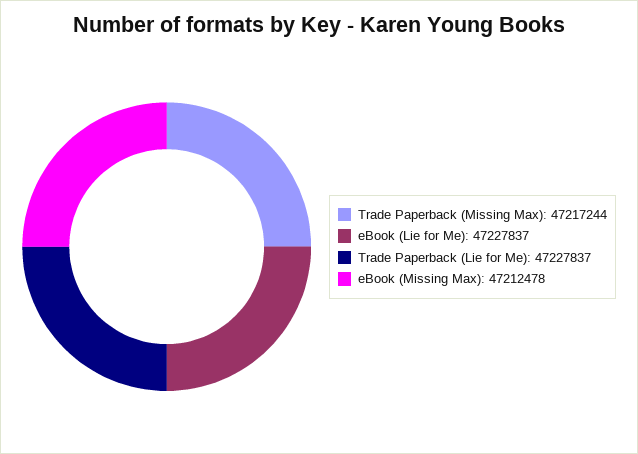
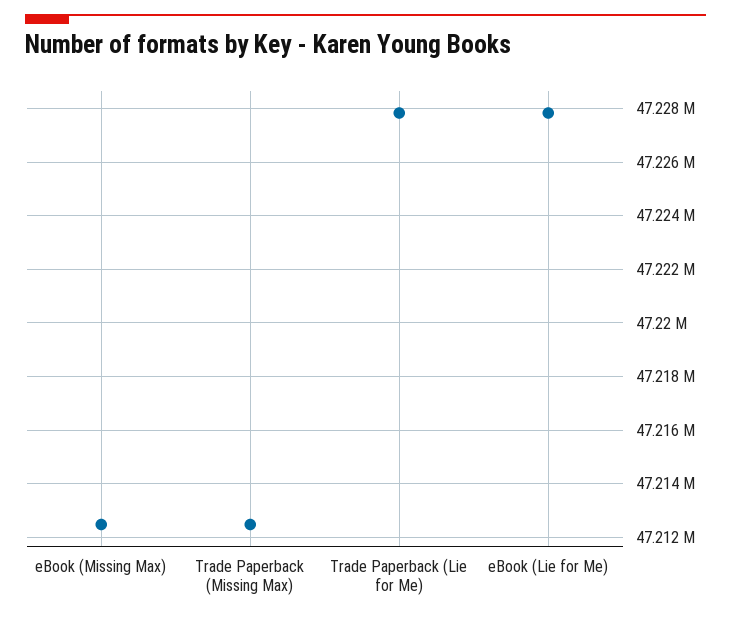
Trade Paperback (Missing Max): 47217244 -> 47212500

